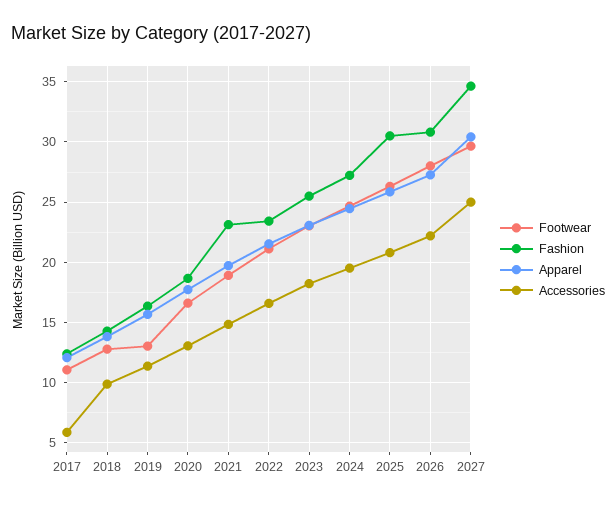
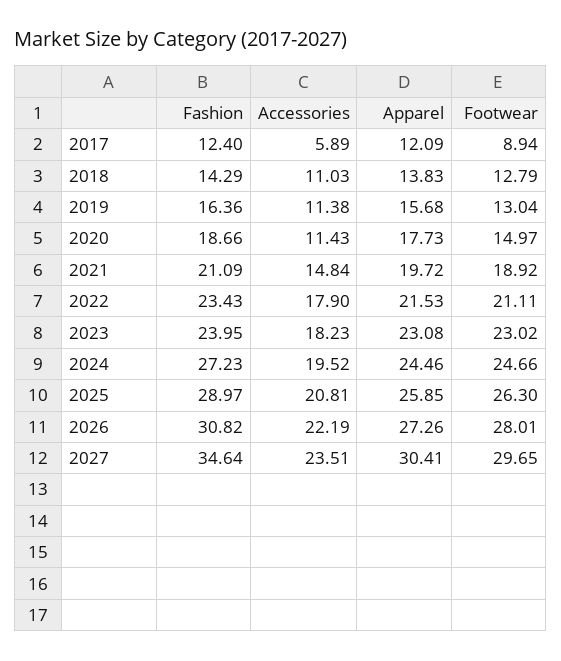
Footwear, 2017: 11 -> 8.94
Accessories, 2018: 10 -> 11.03
Footwear, 2020: 16.5 -> 14.97
Accessories, 2020: 13 -> 11.43
Fashion, 2021: 23 -> 21.09
Accessories, 2022: 16.5 -> 17.9
Fashion, 2023: 25.5 -> 23.95
Fashion, 2025: 30.5 -> 28.97
Accessories, 2027: 25 -> 23.51

